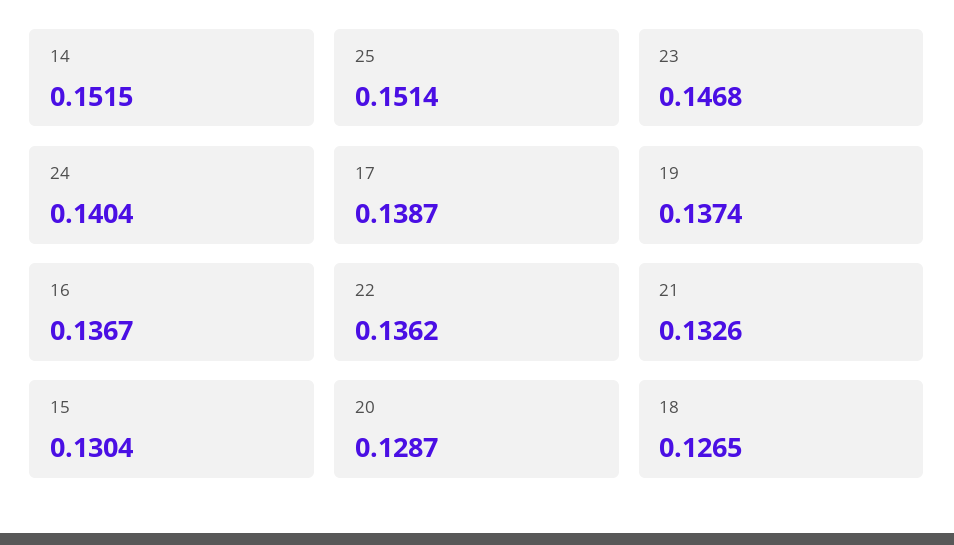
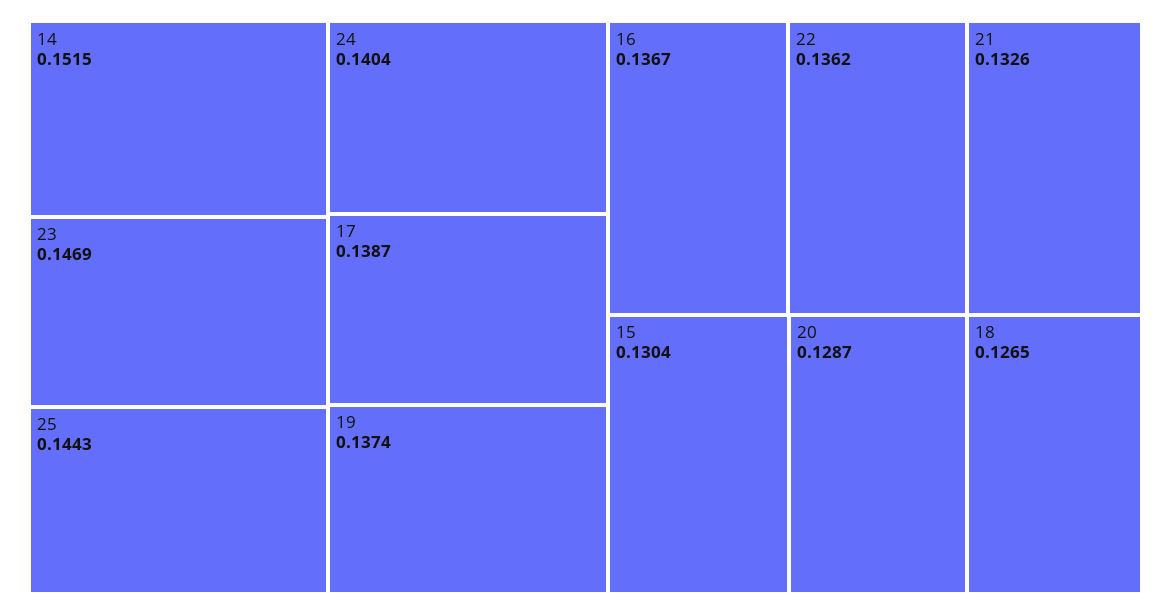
25: 0.1514 -> 0.1443
23: 0.1468 -> 0.1469

